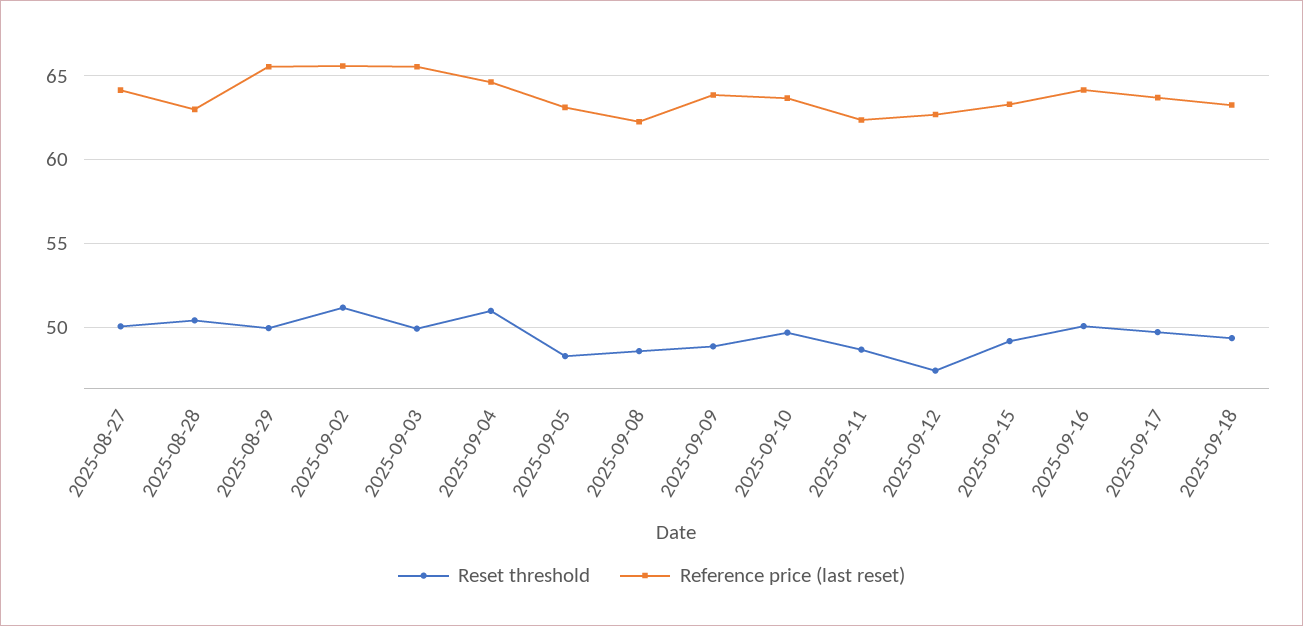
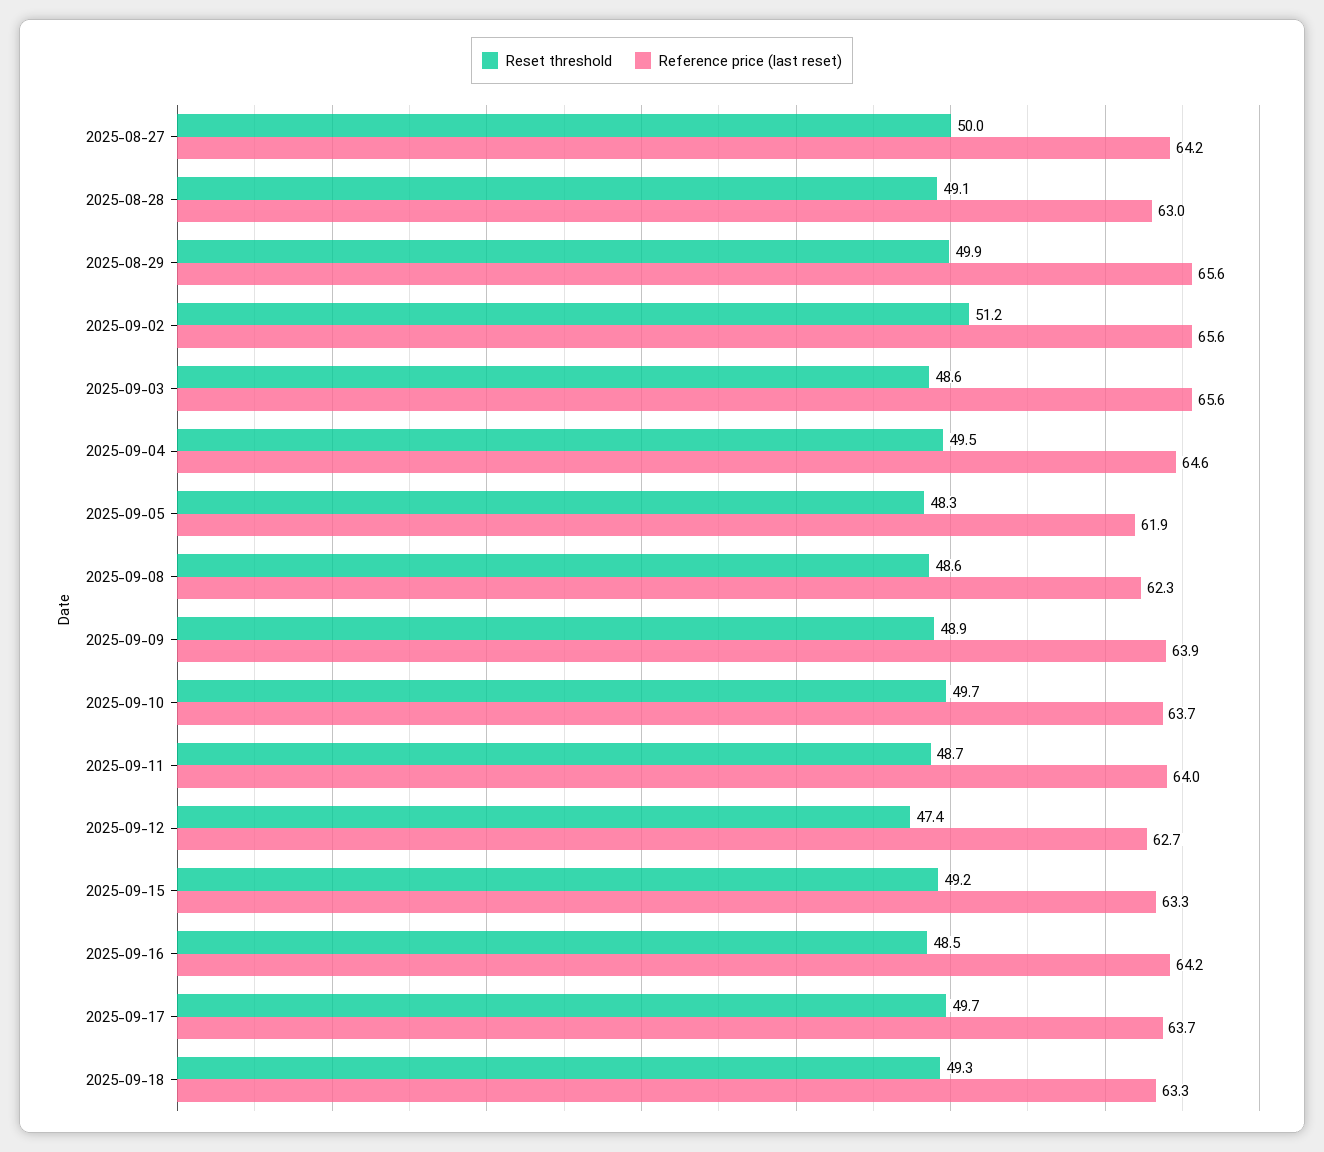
Reset threshold, 2025-08-28: 50.5 -> 49.1
Reset threshold, 2025-09-03: 50 -> 48.6
Reset threshold, 2025-09-04: 51 -> 49.5
Reference price (last reset), 2025-09-05: 63 -> 61.9
Reference price (last reset), 2025-09-11: 62.5 -> 64
Reset threshold, 2025-09-16: 50 -> 48.5

